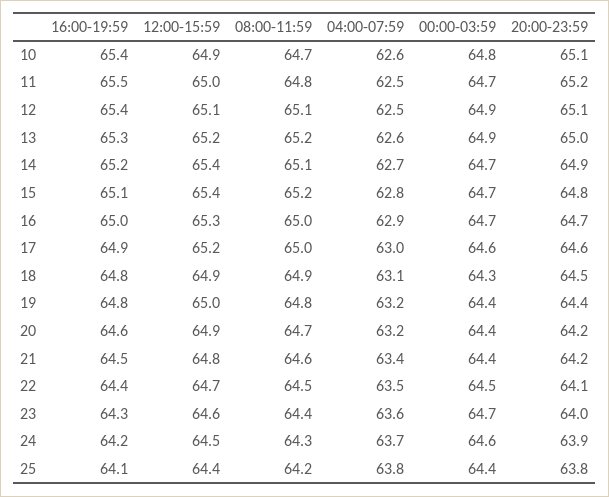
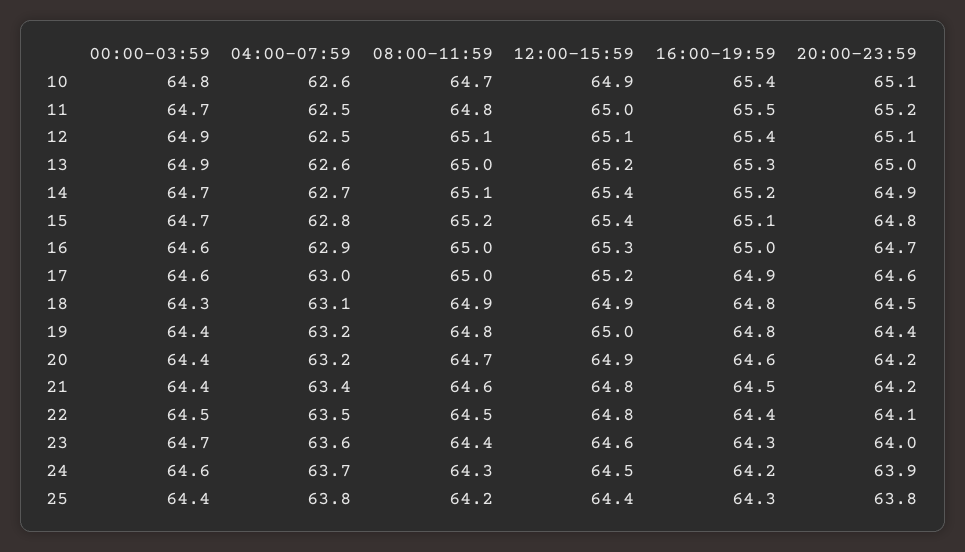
08:00-11:59, 13: 65.2 -> 65
00:00-03:59, 16: 64.7 -> 64.6
12:00-15:59, 22: 64.7 -> 64.8
16:00-19:59, 25: 64.1 -> 64.3

